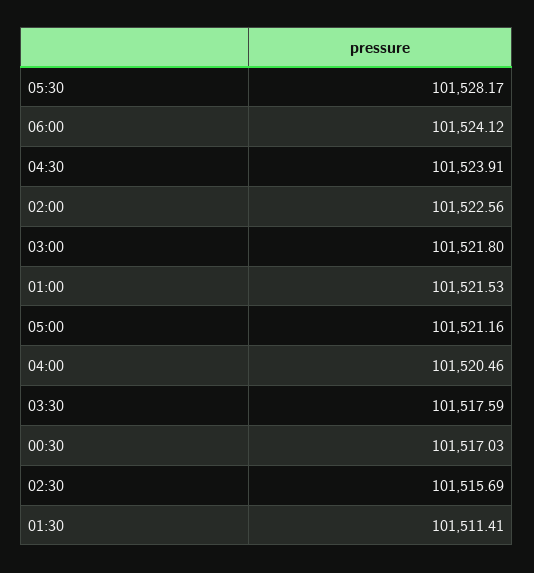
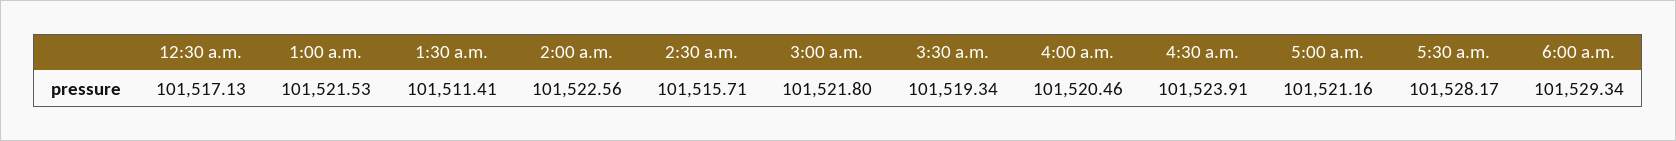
06:00: 101524.12 -> 101529.34
03:30: 101517.59 -> 101519.34
00:30: 101517.03 -> 101517.13
02:30: 101515.69 -> 101515.71

